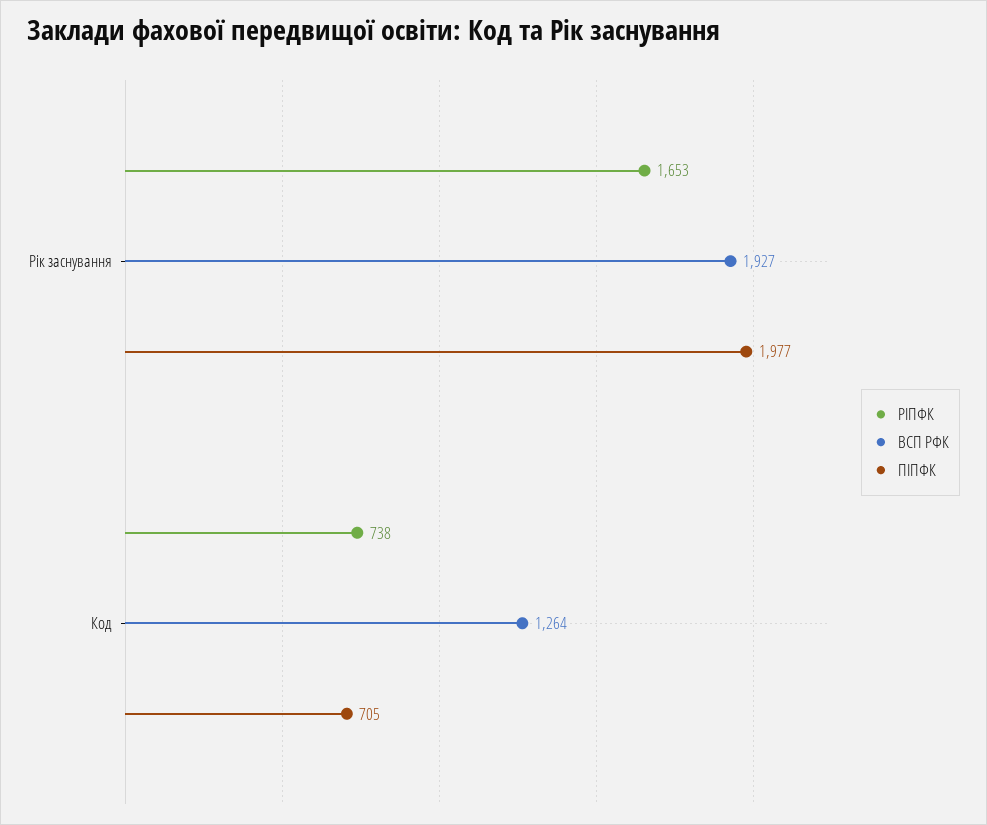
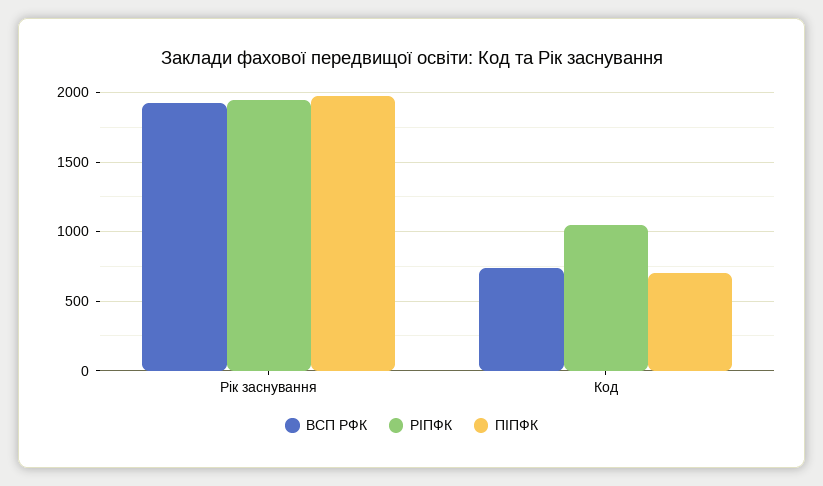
РІПФК, Рік заснування: 1653 -> 1950
РІПФК, Код: 738 -> 1050
ВСП РФК, Код: 1264 -> 750

